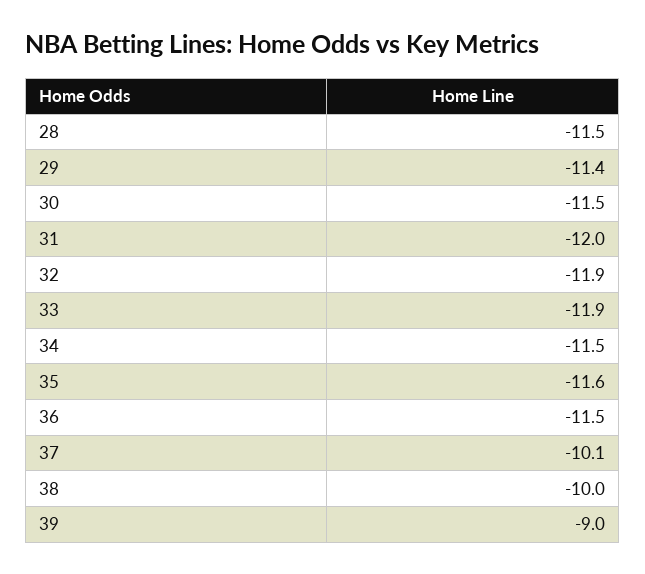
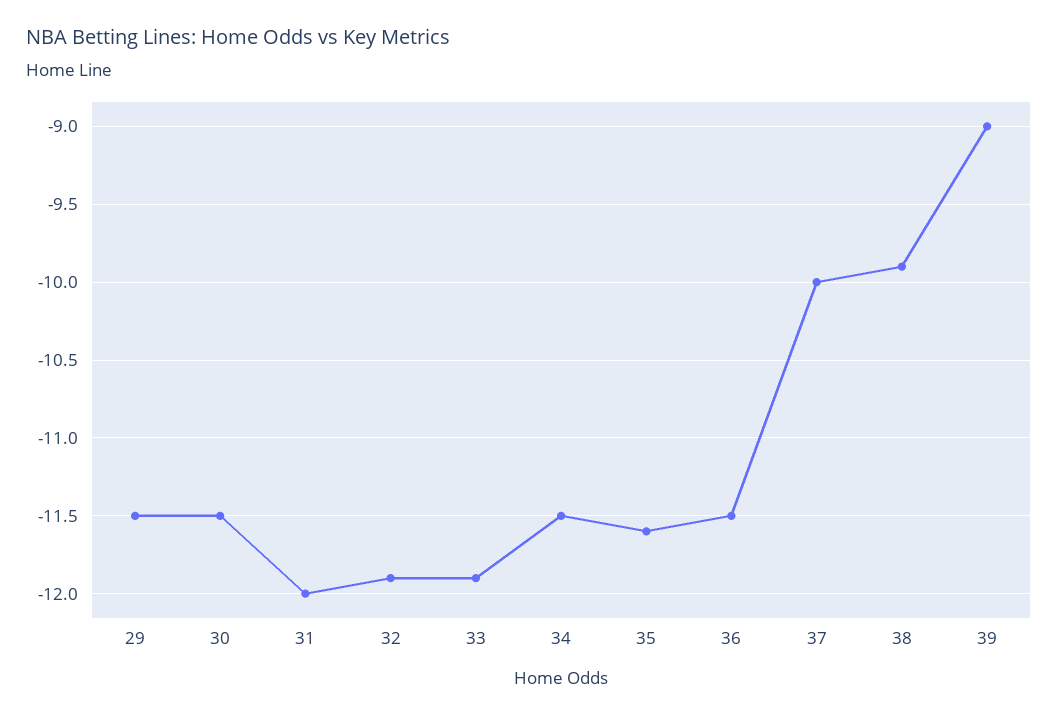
28: -11.5 -> none
29: -11.4 -> -11.5
37: -10.1 -> -10
38: -10 -> -9.9

